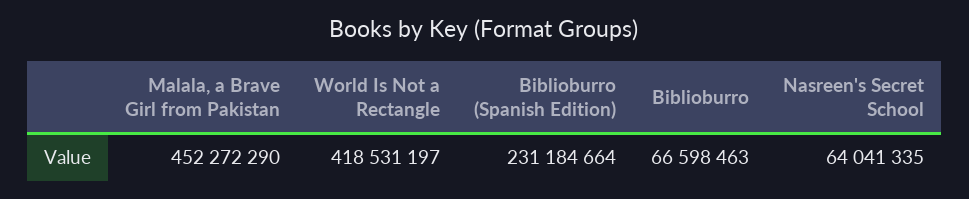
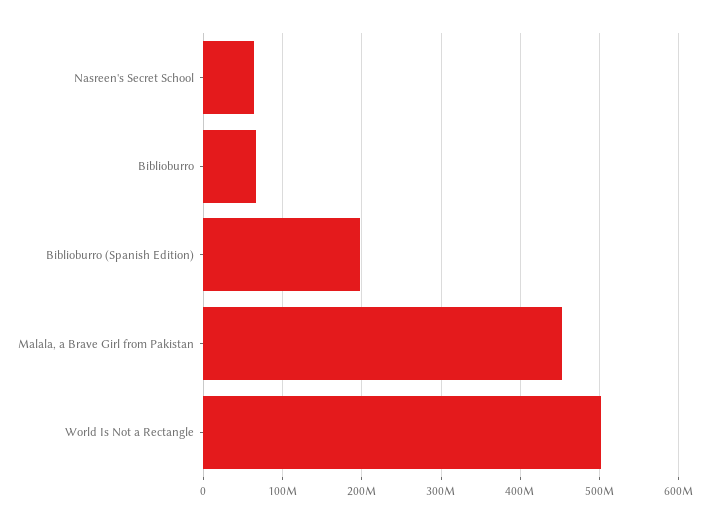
World Is Not a Rectangle: 418531197 -> 500000000
Biblioburro (Spanish Edition): 231184664 -> 200000000

